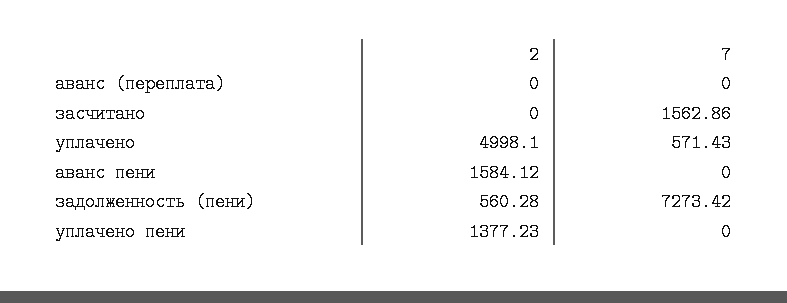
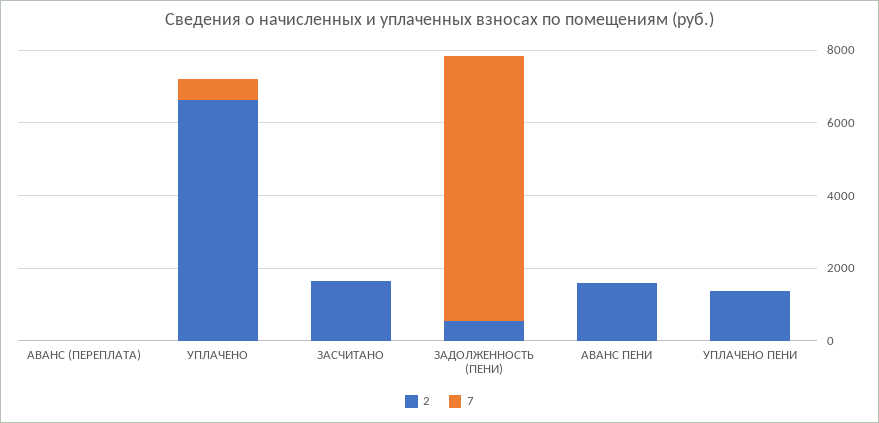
2, засчитано: 0 -> 1500
7, засчитано: 1562.86 -> 0
2, уплачено: 4998.1 -> 6500

